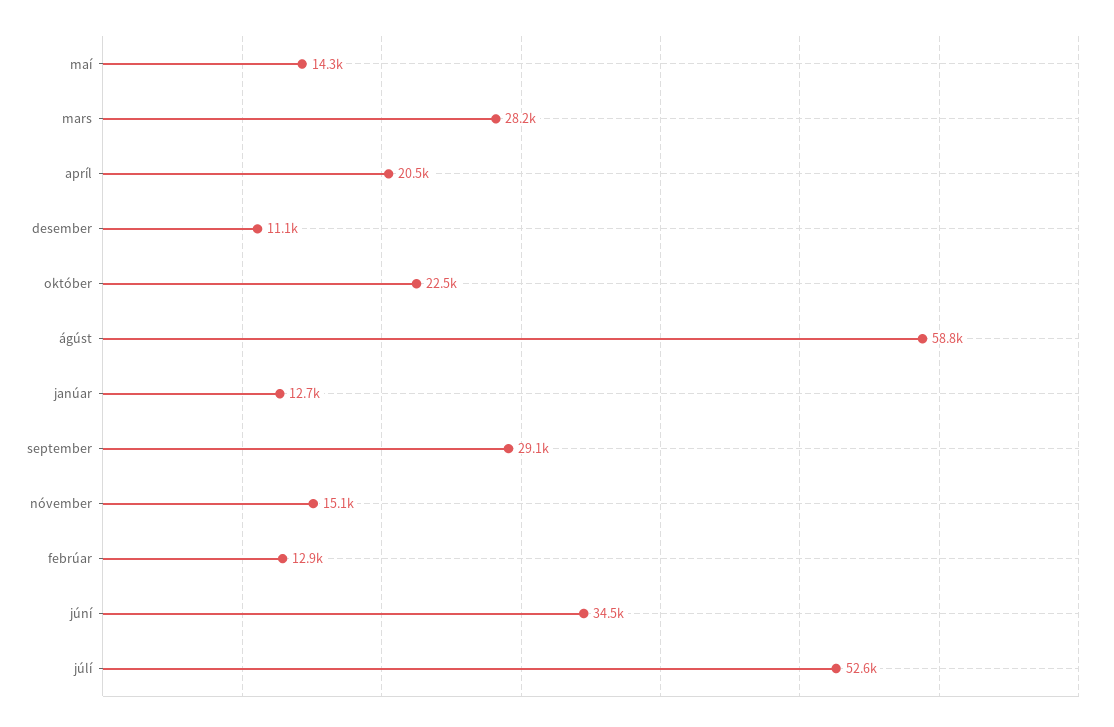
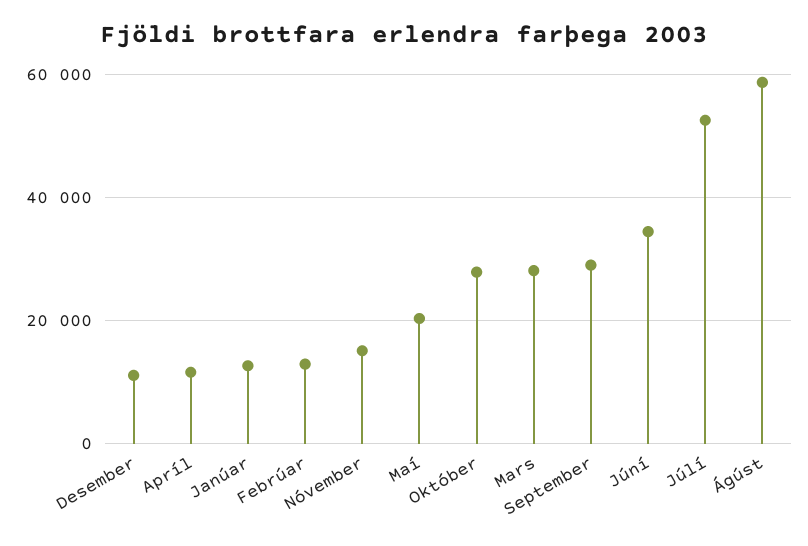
maí: 14300 -> 20000
apríl: 20500 -> 12000
október: 22500 -> 28000

